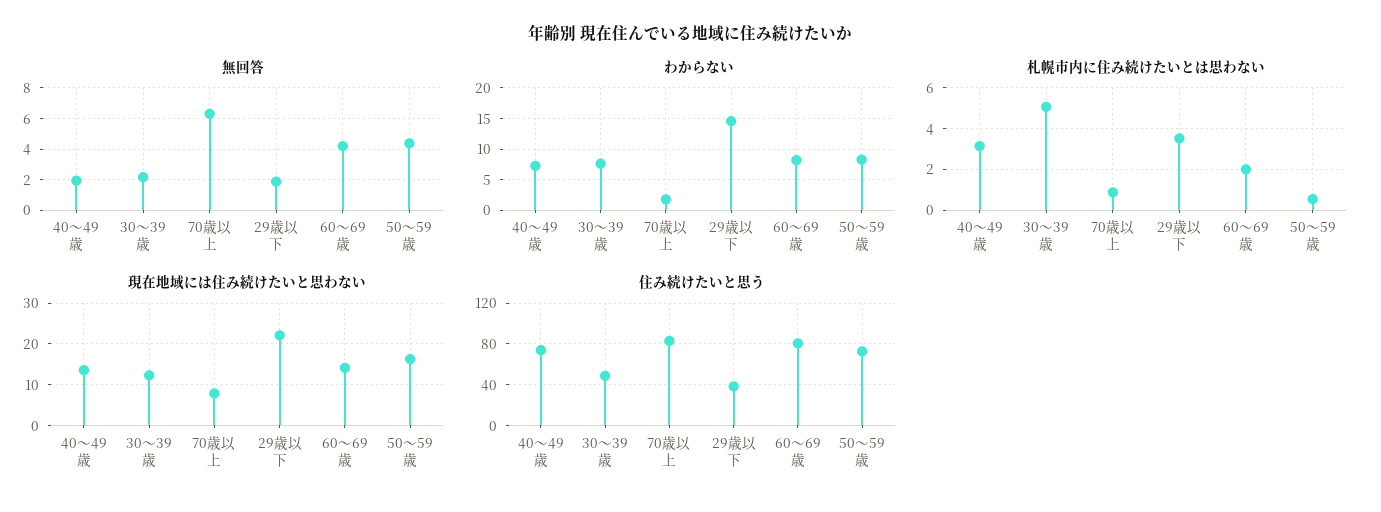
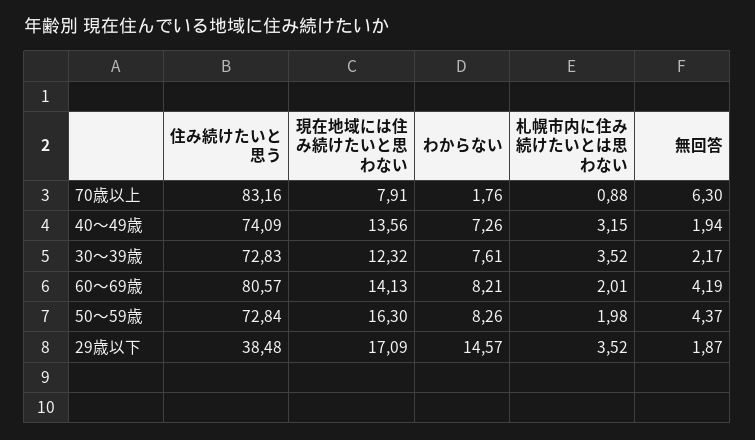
札幌市内に住み続けたいとは思わない, 30～39歳: 5 -> 3.52
札幌市内に住み続けたいとは思わない, 50～59歳: 0.5 -> 1.98
現在地域には住み続けたいと思わない, 29歳以下: 22 -> 17.09
住み続けたいと思う, 30～39歳: 50 -> 72.83

